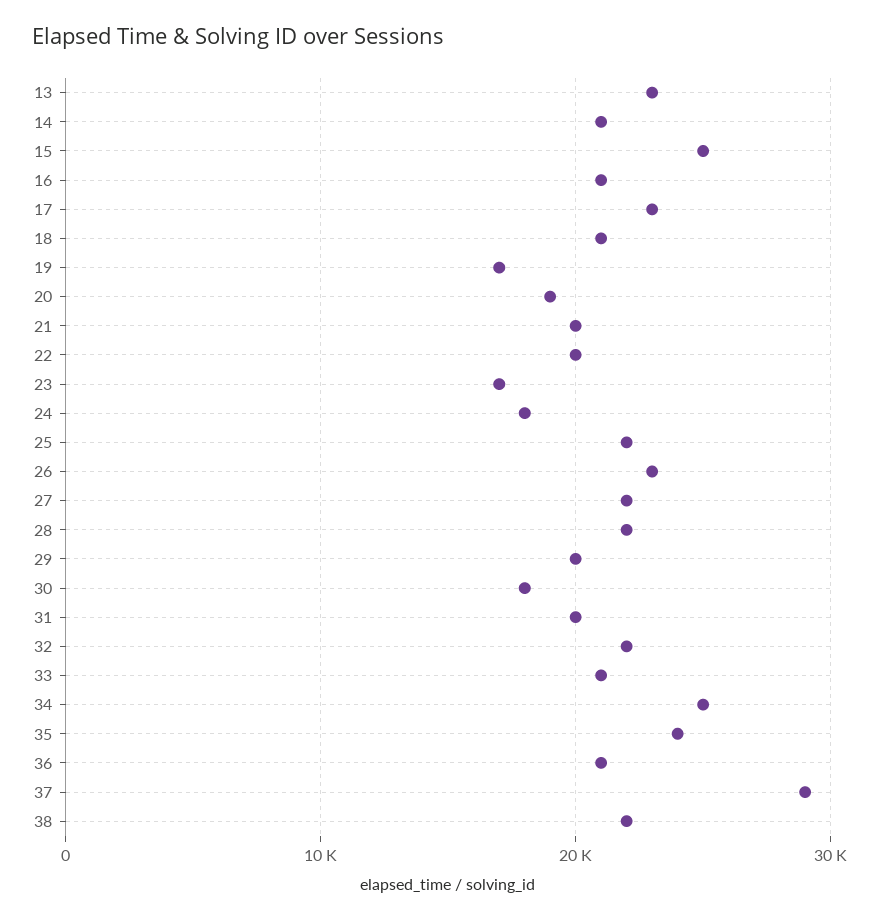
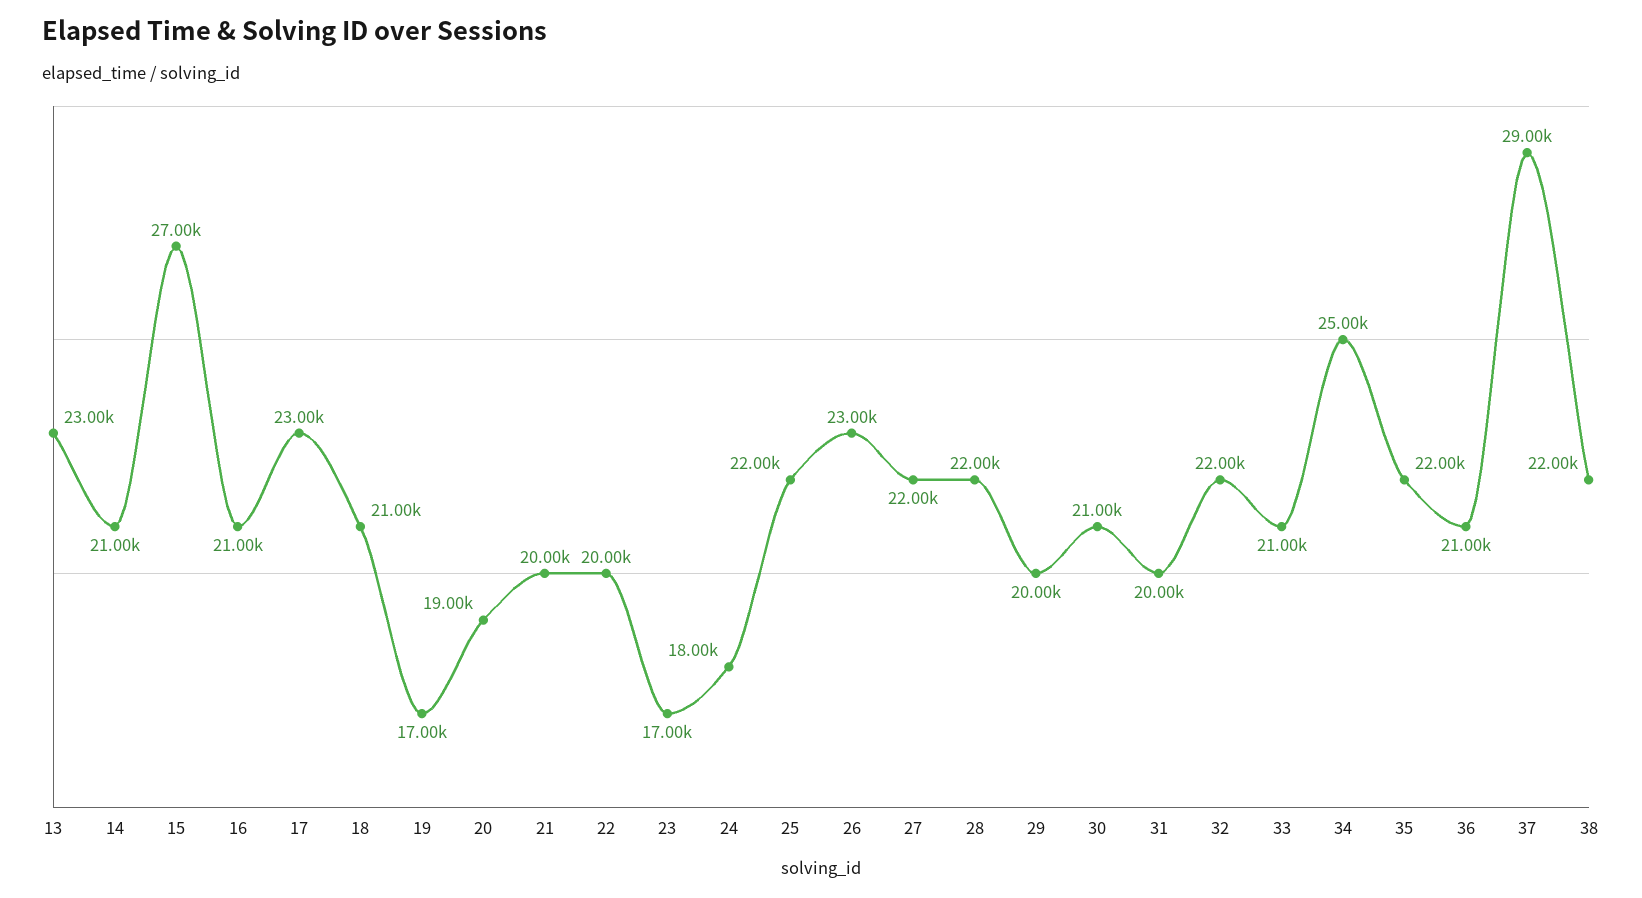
15: 25000 -> 27000
30: 18000 -> 21000
35: 24000 -> 22000

